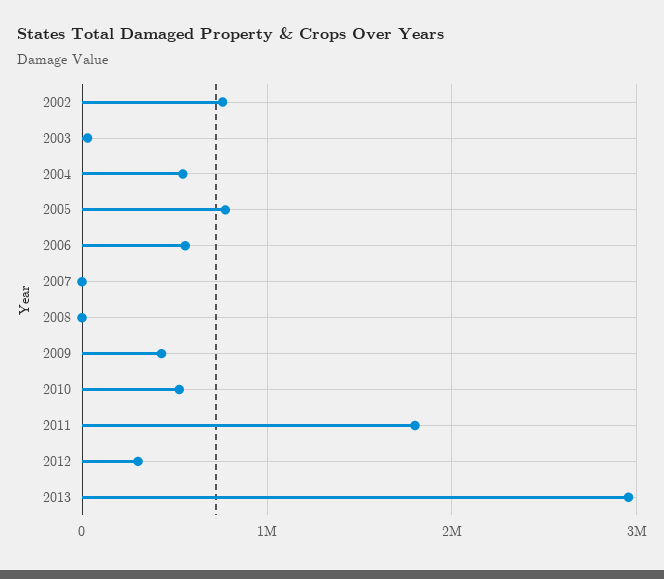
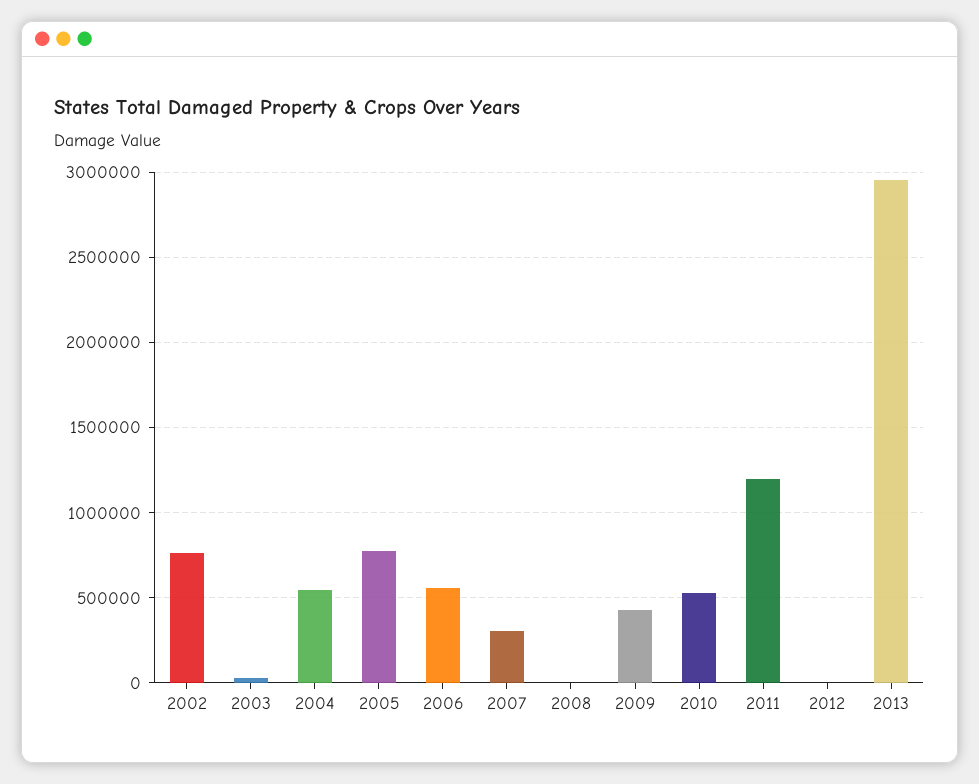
2007: 0 -> 300000
2011: 1800000 -> 1200000
2012: 300000 -> 0

